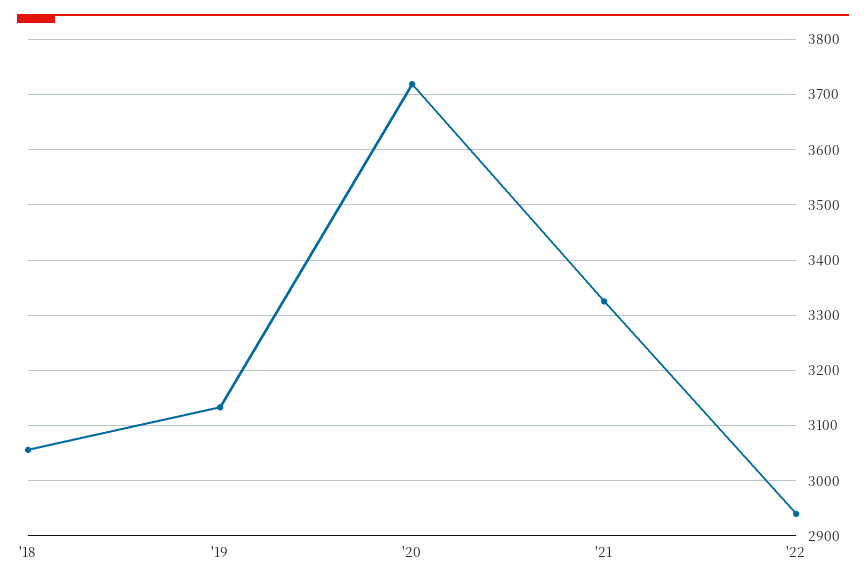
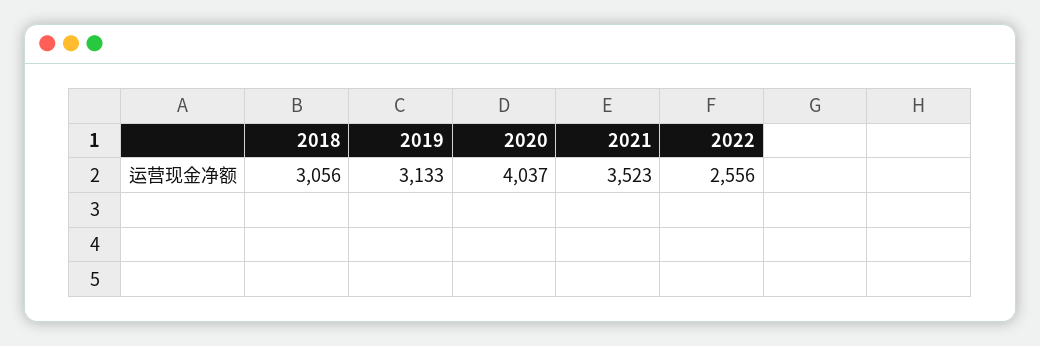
'20: 3720 -> 4037
'21: 3320 -> 3523
'22: 2940 -> 2556

